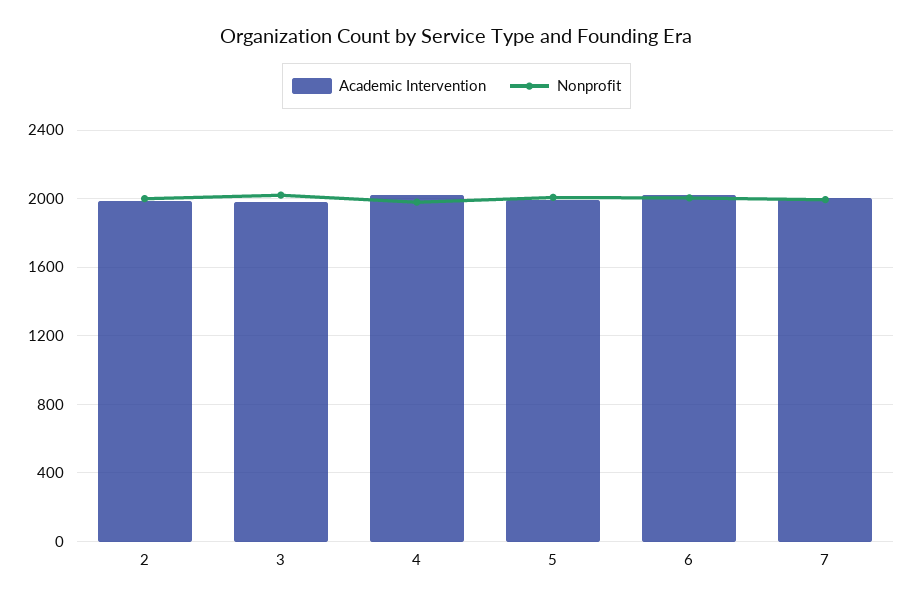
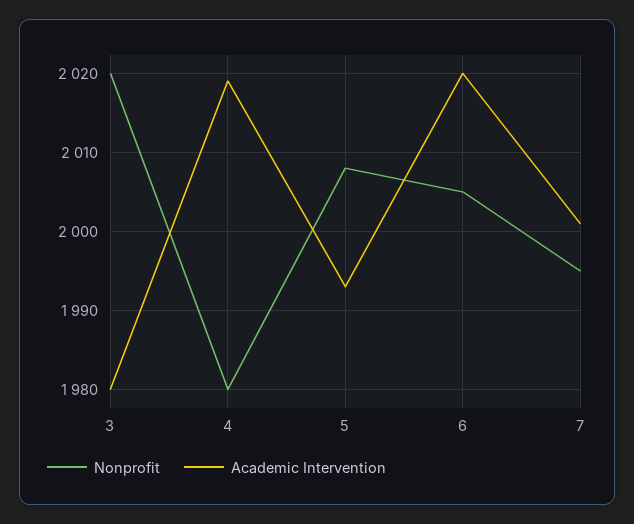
Academic Intervention, 2: 2000 -> none
Nonprofit, 2: 2000 -> none

